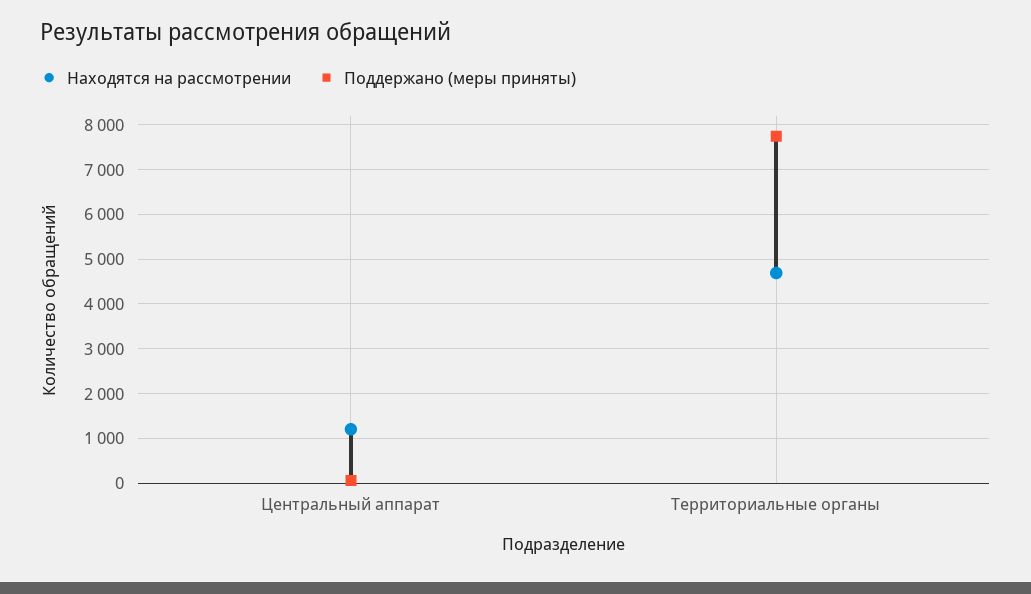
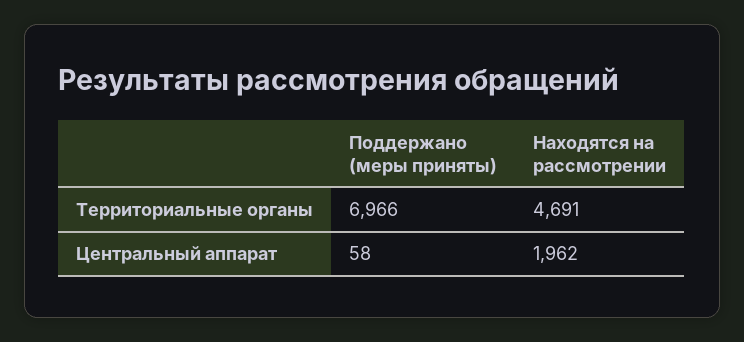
Находятся на рассмотрении, Центральный аппарат: 1200 -> 1962
Поддержано (меры приняты), Территориальные органы: 7800 -> 6966

